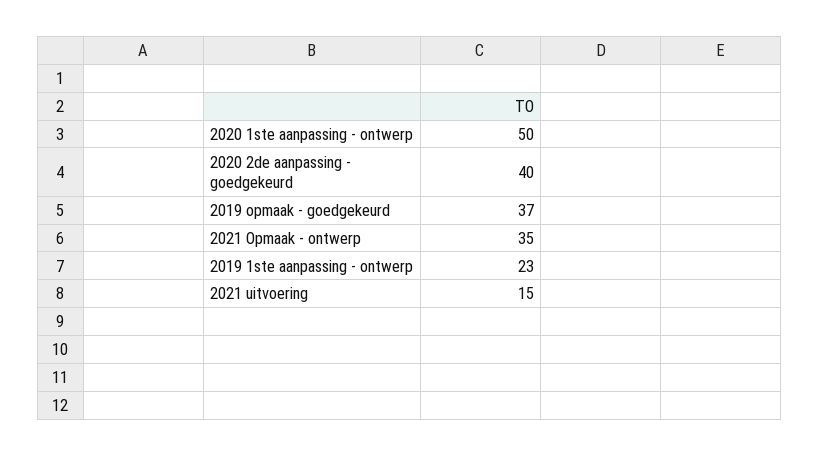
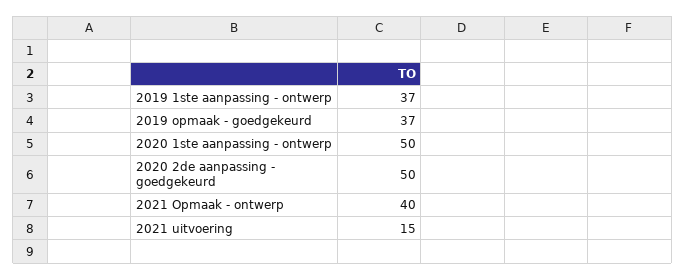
2020 2de aanpassing - goedgekeurd: 40 -> 50
2021 Opmaak - ontwerp: 35 -> 40
2019 1ste aanpassing - ontwerp: 23 -> 37

